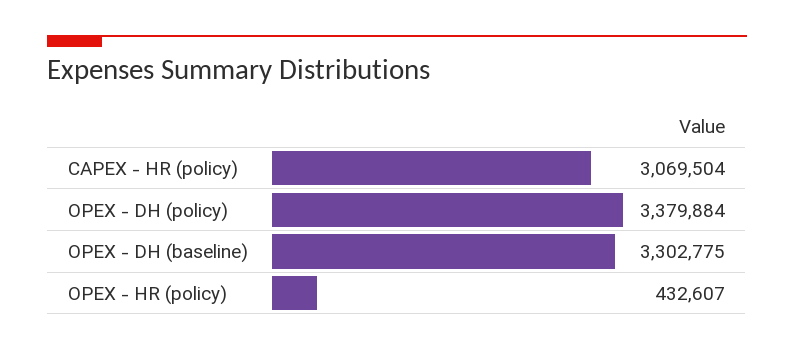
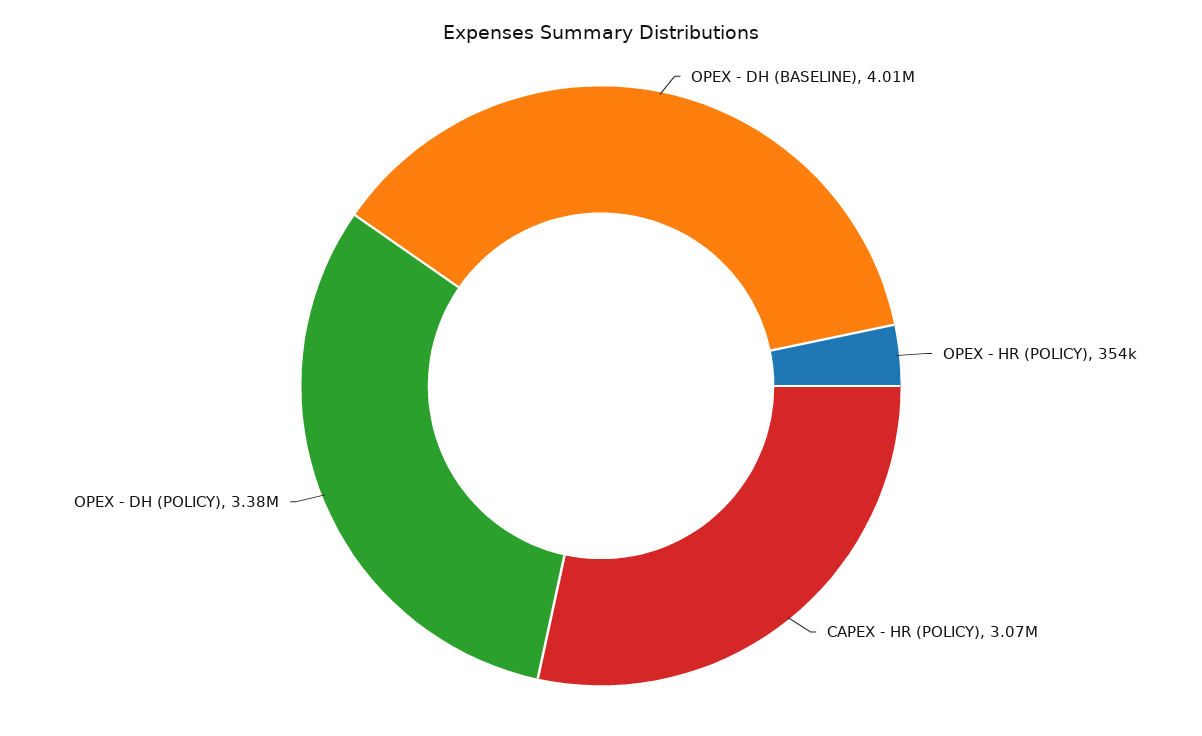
OPEX - DH (baseline): 3302775 -> 4010000
OPEX - HR (policy): 432607 -> 354000

